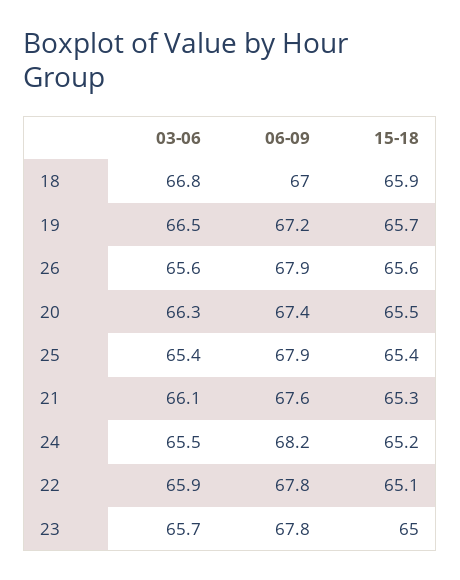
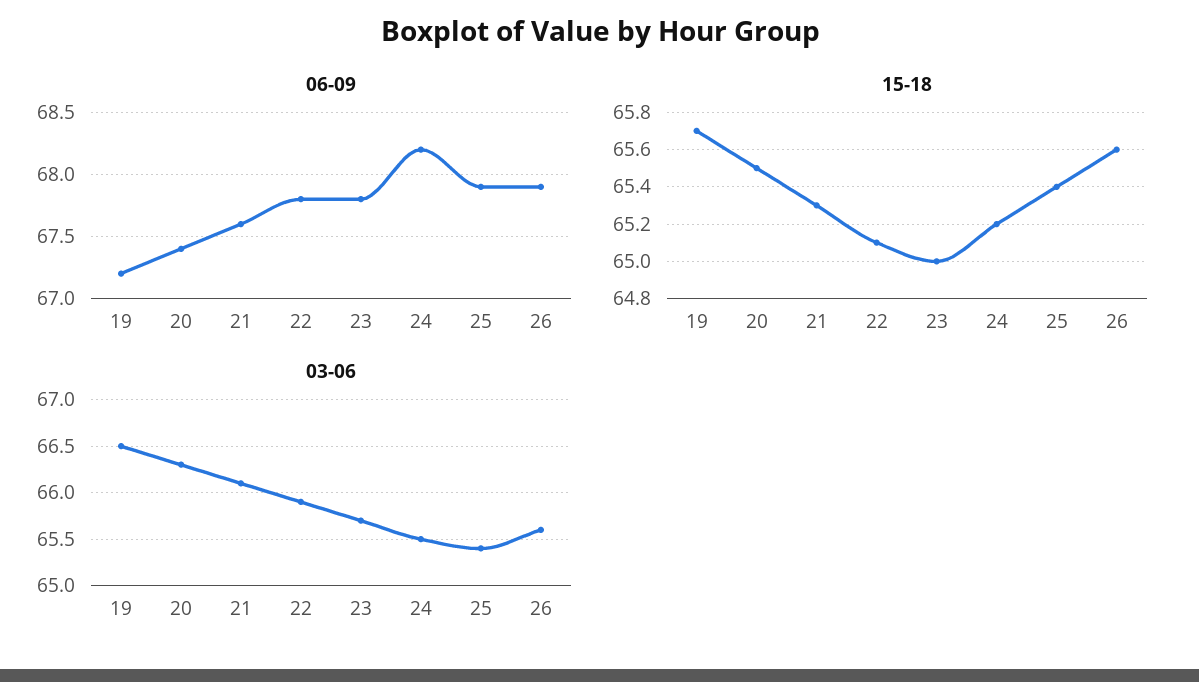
03-06, 18: 66.8 -> none
06-09, 18: 67 -> none
15-18, 18: 65.9 -> none

